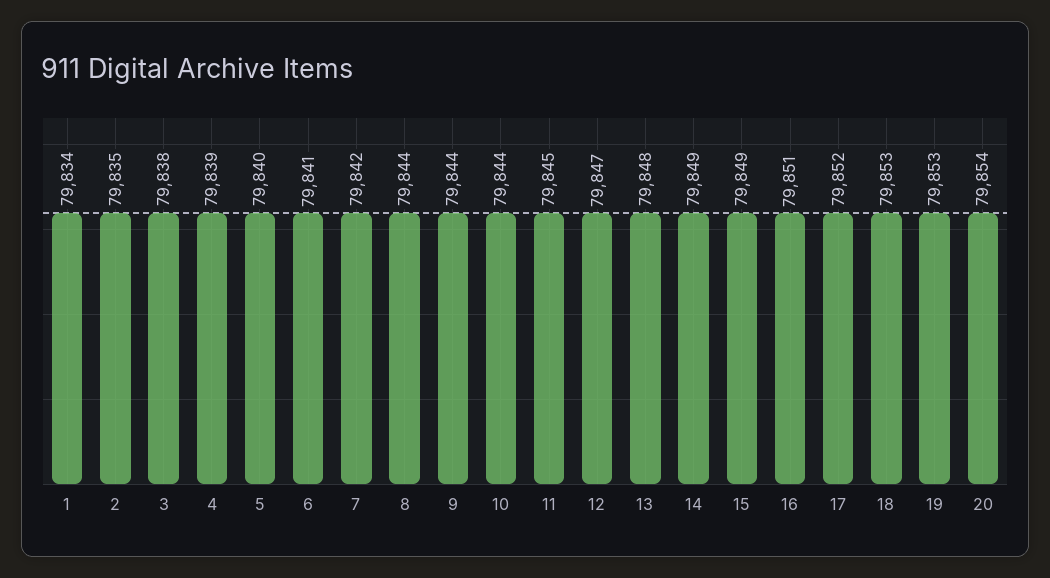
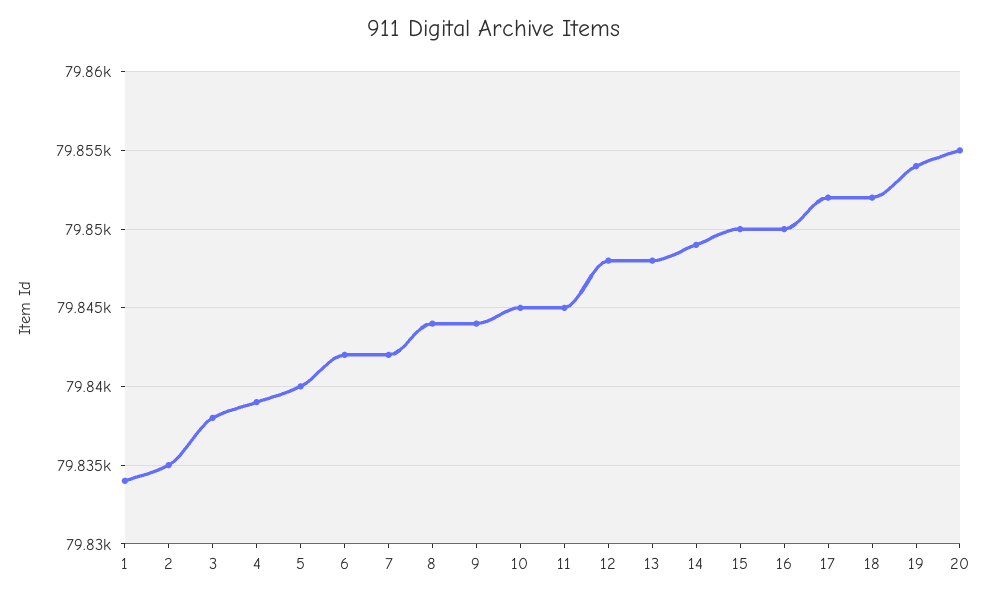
6: 79841 -> 79842
10: 79844 -> 79845
12: 79847 -> 79848
15: 79849 -> 79850
16: 79851 -> 79850
18: 79853 -> 79852
19: 79853 -> 79854
20: 79854 -> 79855

